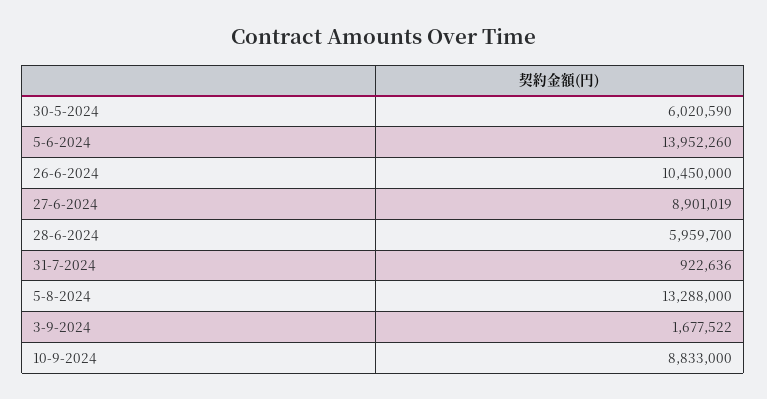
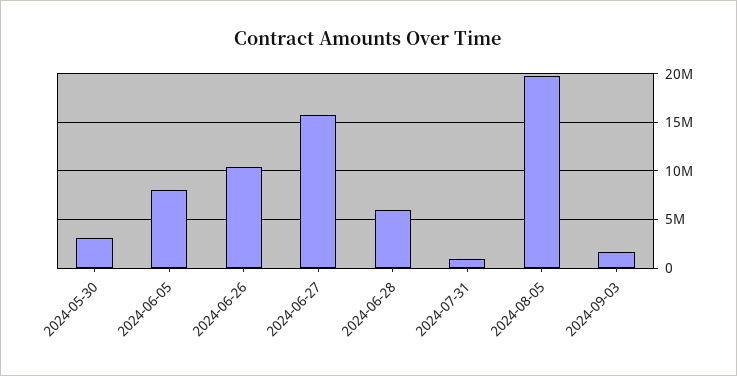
30-5-2024: 6020590 -> 3000000
5-6-2024: 13952260 -> 8000000
27-6-2024: 8901019 -> 16000000
5-8-2024: 13288000 -> 20000000
10-9-2024: 8833000 -> none

